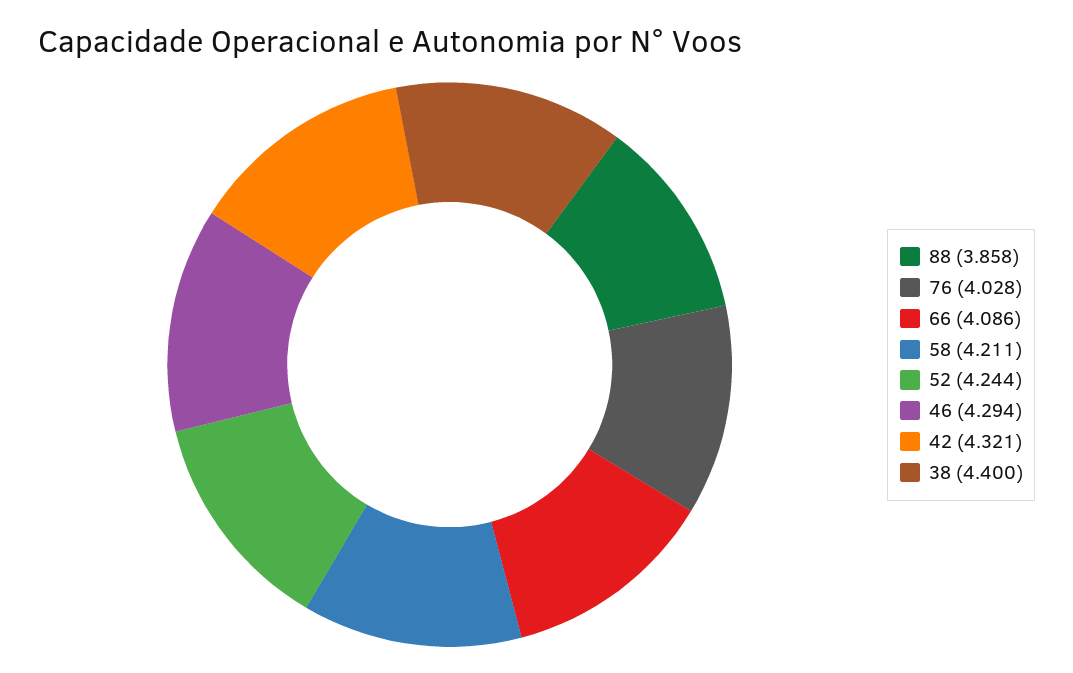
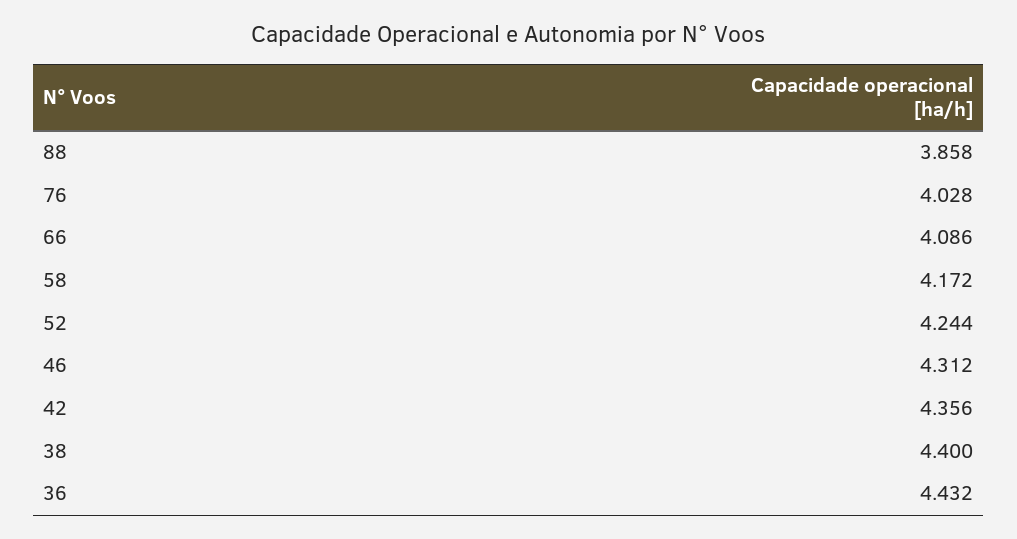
58: 4.211 -> 4.172
46: 4.294 -> 4.312
42: 4.321 -> 4.356
36: none -> 4.432

